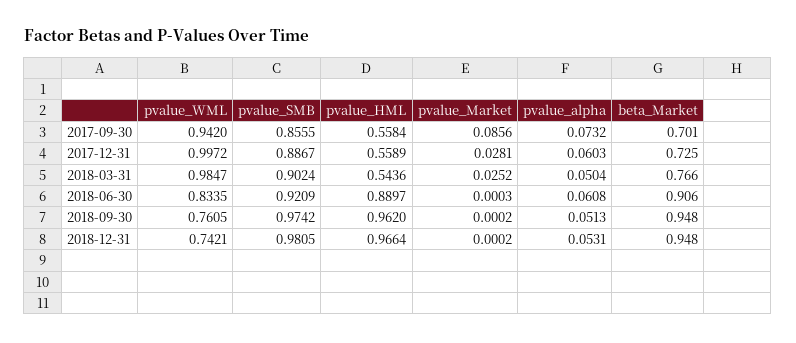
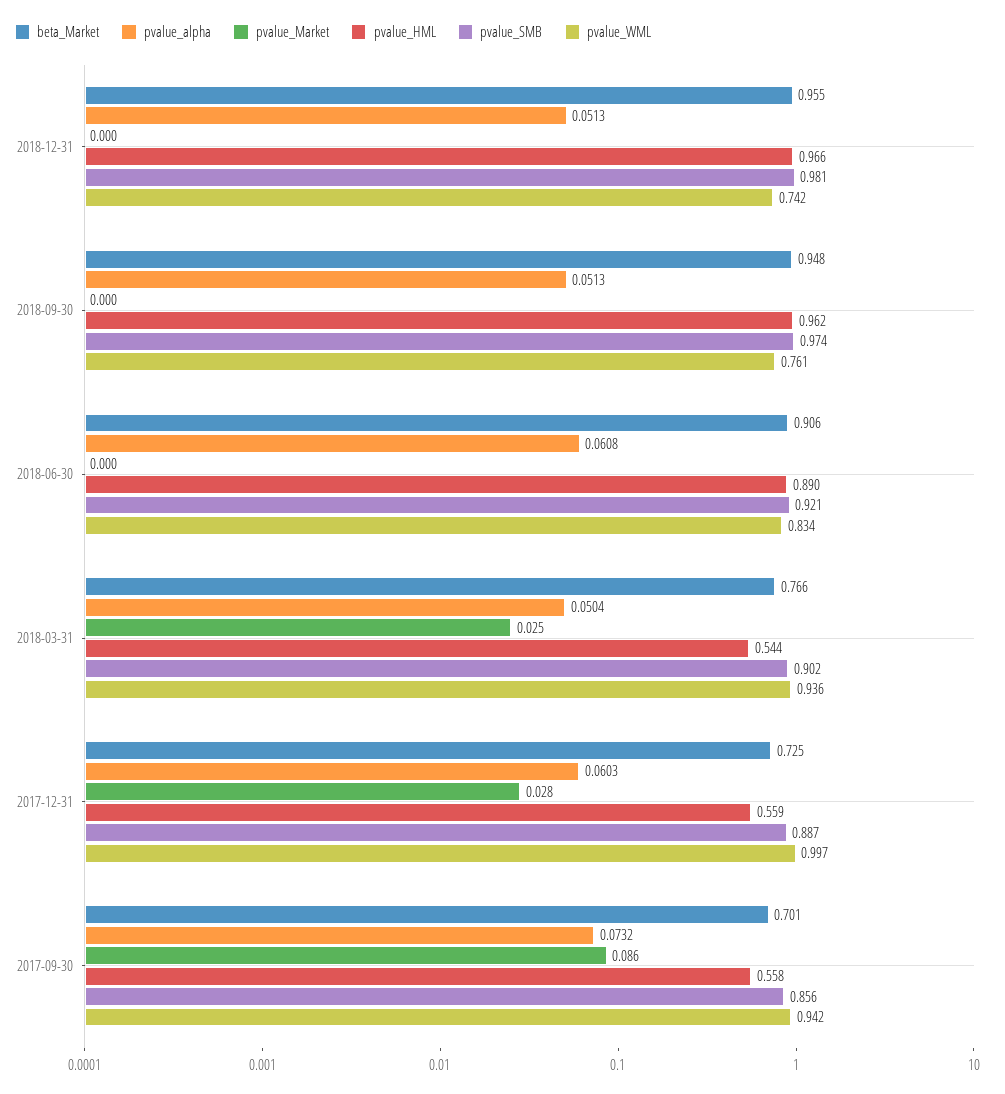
pvalue_WML, 2018-03-31: 0.9847 -> 0.936
pvalue_alpha, 2018-12-31: 0.0531 -> 0.0513
beta_Market, 2018-12-31: 0.948 -> 0.955

